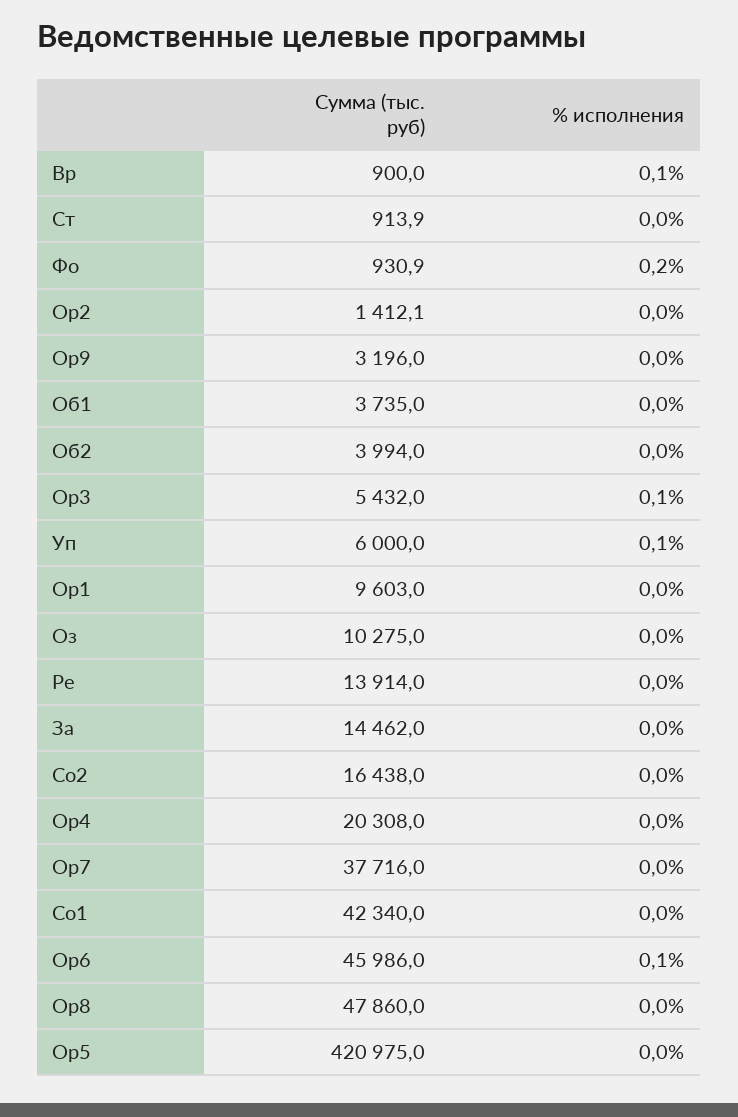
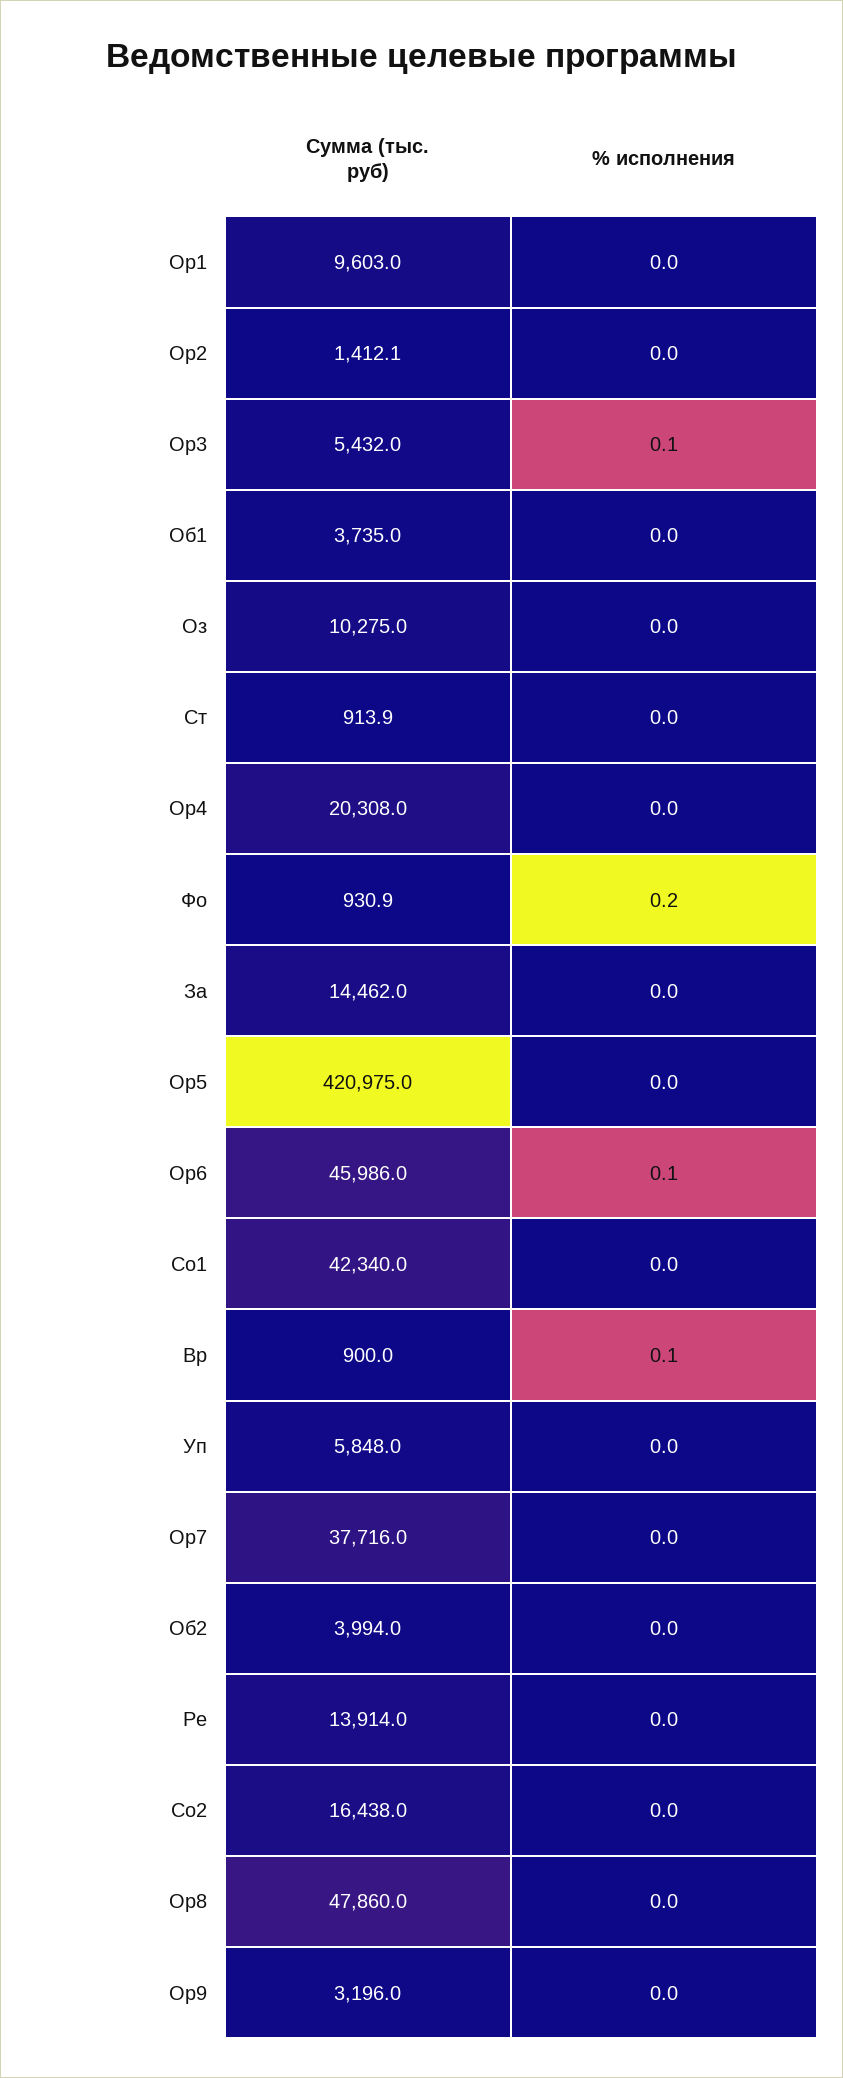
Сумма (тыс. руб), Уп: 6000 -> 5848
% исполнения, Уп: 0.1 -> 0

